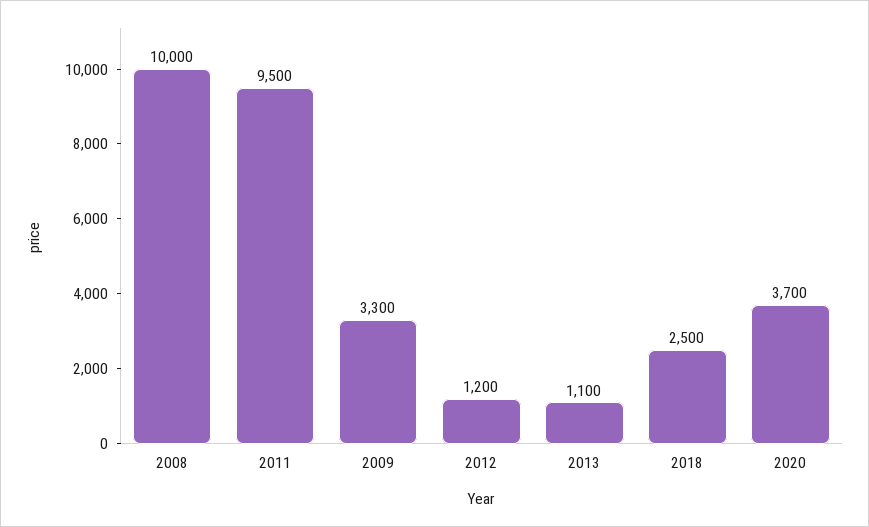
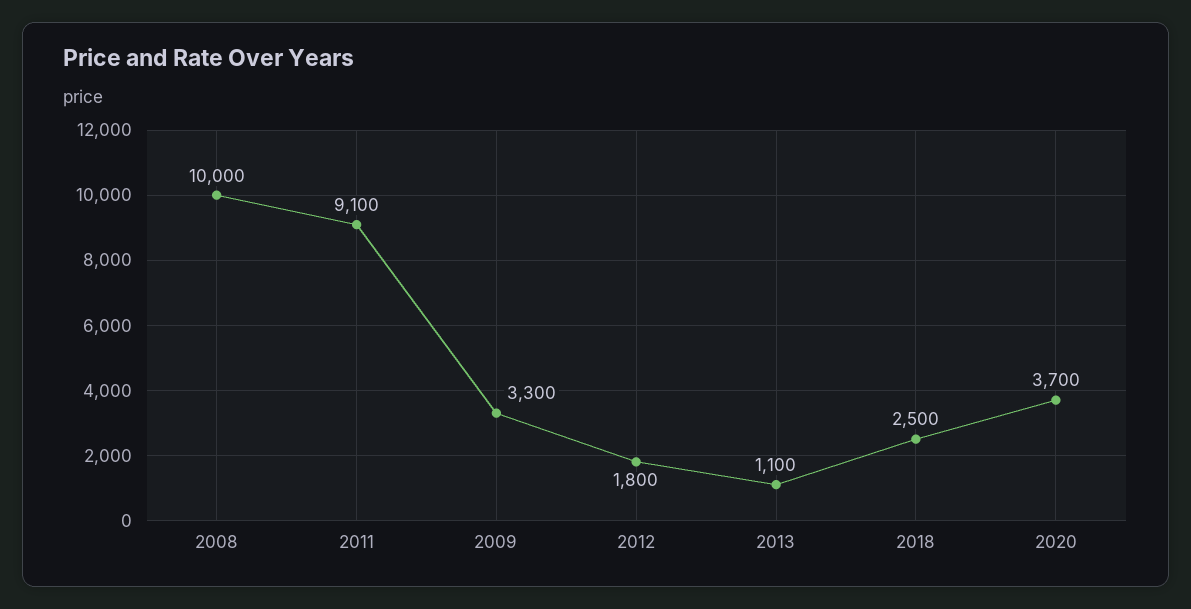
2011: 9500 -> 9100
2012: 1200 -> 1800

